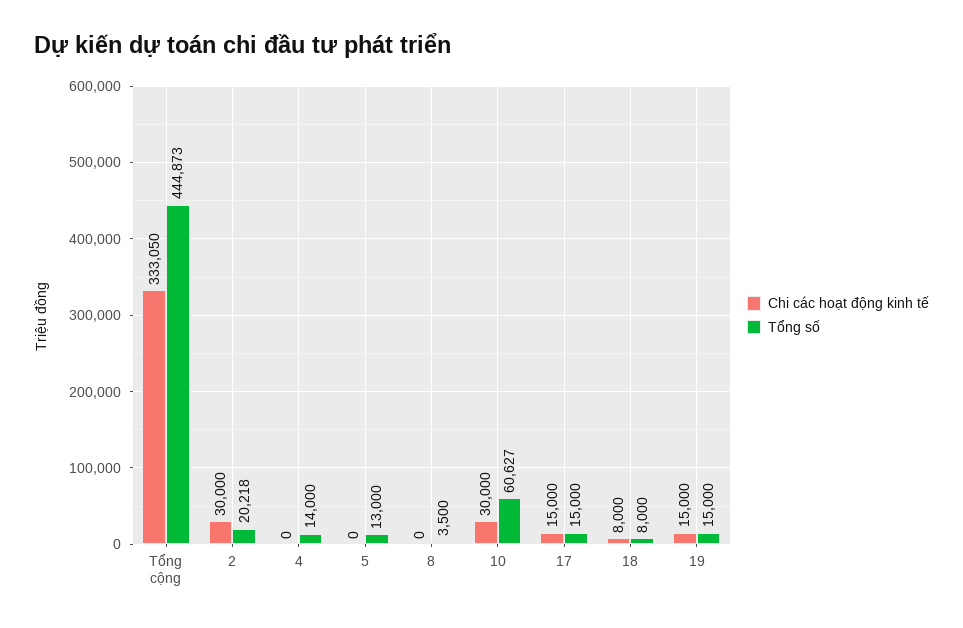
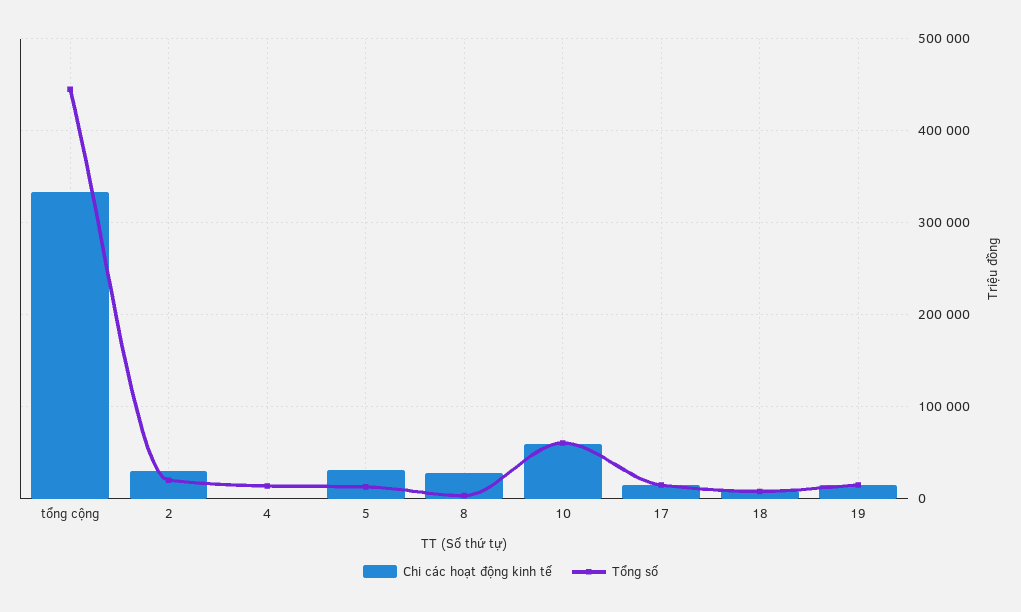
Chi các hoạt động kinh tế, 5: 0 -> 30000
Chi các hoạt động kinh tế, 8: 0 -> 30000
Chi các hoạt động kinh tế, 10: 30000 -> 60000

